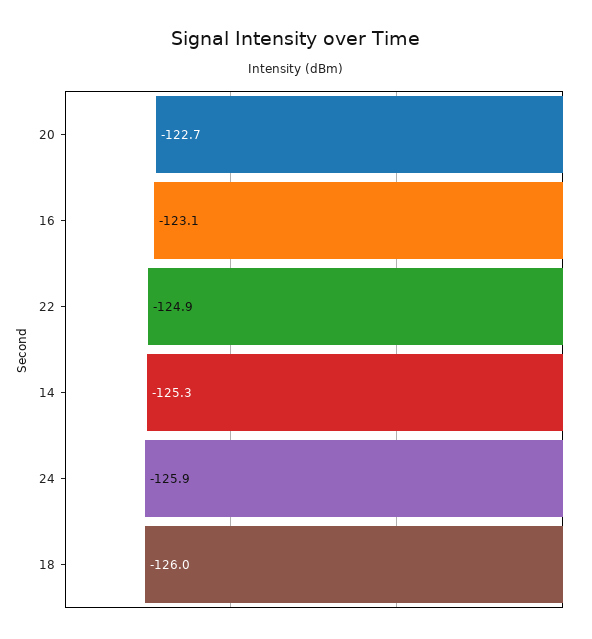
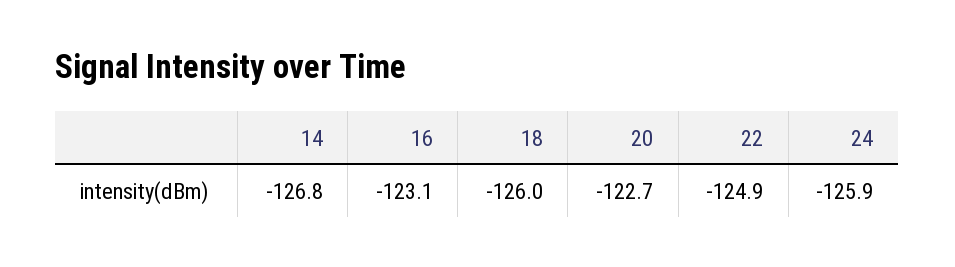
14: -125.3 -> -126.8

